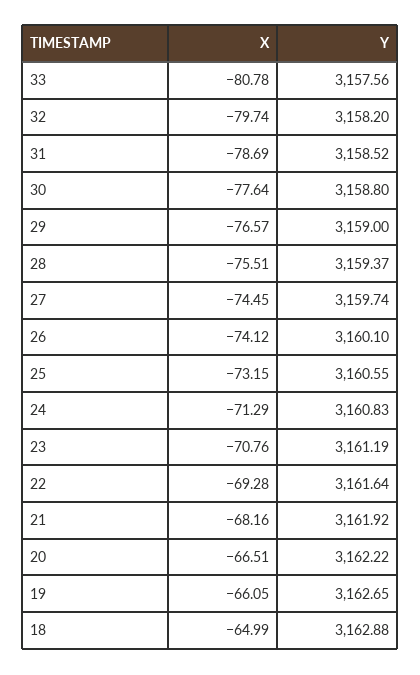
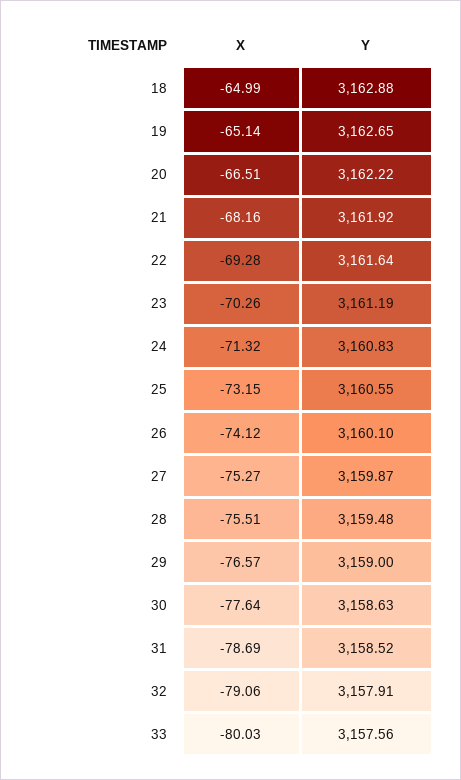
X, 33: -80.78 -> -80.03
X, 32: -79.74 -> -79.06
Y, 32: 3158.2 -> 3157.91
Y, 30: 3158.8 -> 3158.63
Y, 28: 3159.37 -> 3159.48
X, 27: -74.45 -> -75.27
Y, 27: 3159.74 -> 3159.87
X, 24: -71.29 -> -71.32
X, 23: -70.76 -> -70.26
X, 19: -66.05 -> -65.14

